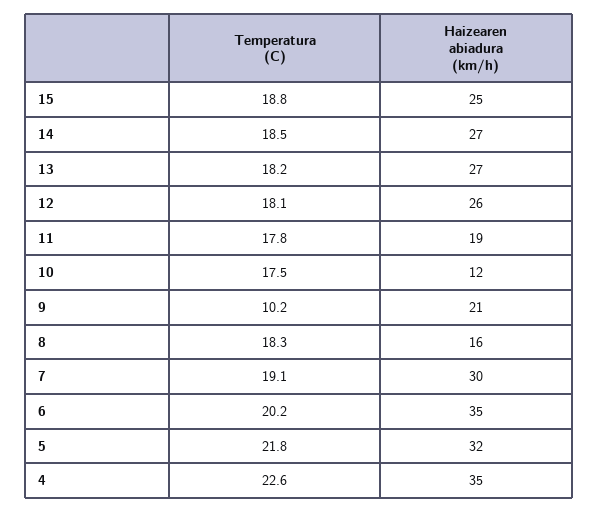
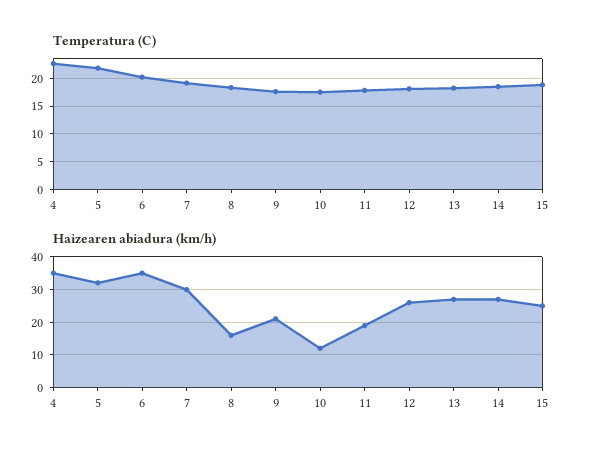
Temperatura (C), 9: 10.2 -> 17.5

